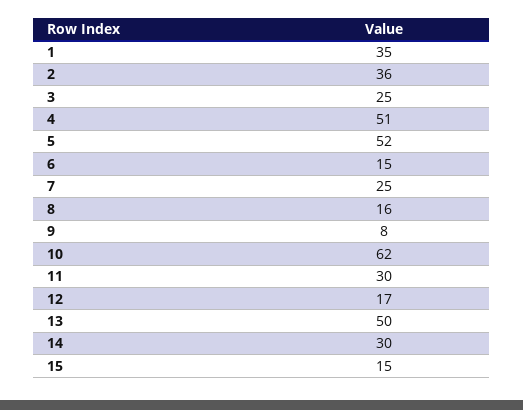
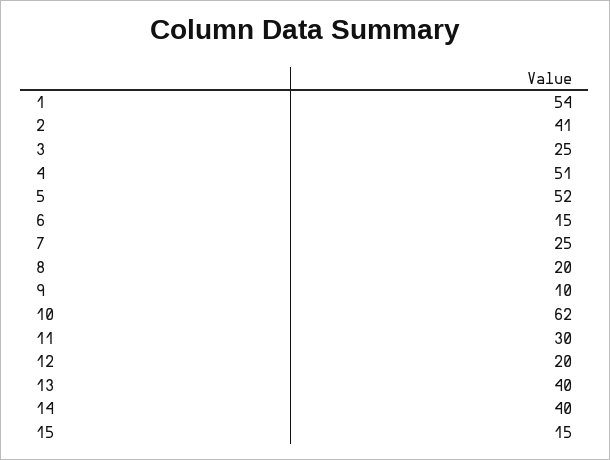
1: 35 -> 54
2: 36 -> 41
8: 16 -> 20
9: 8 -> 10
12: 17 -> 20
13: 50 -> 40
14: 30 -> 40

